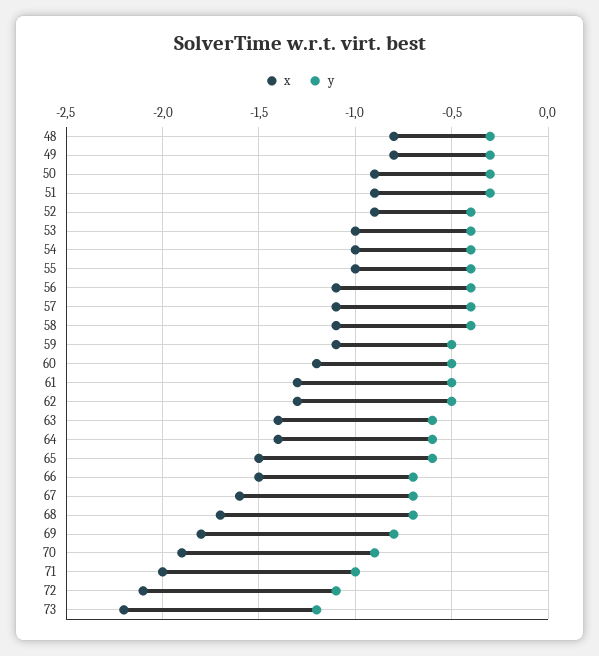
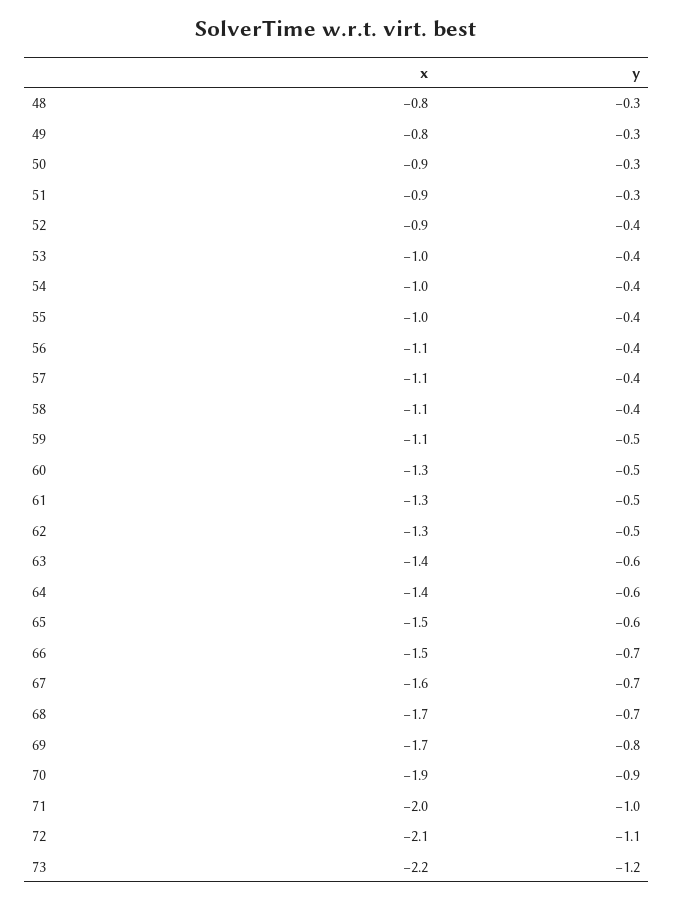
x, 60: -1.2 -> -1.3
x, 69: -1.8 -> -1.7

